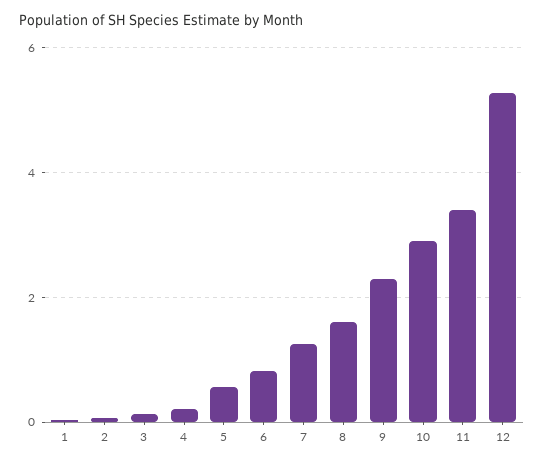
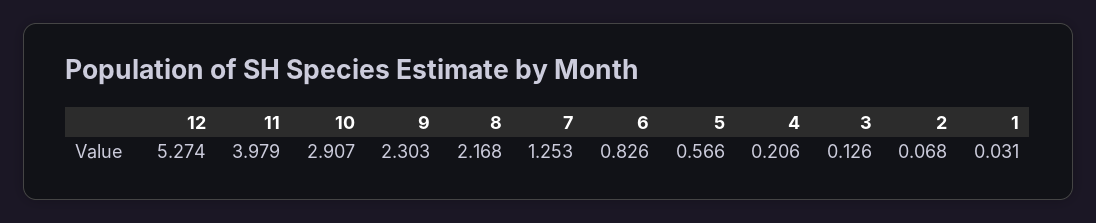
8: 1.6 -> 2.168
11: 3.4 -> 3.979

